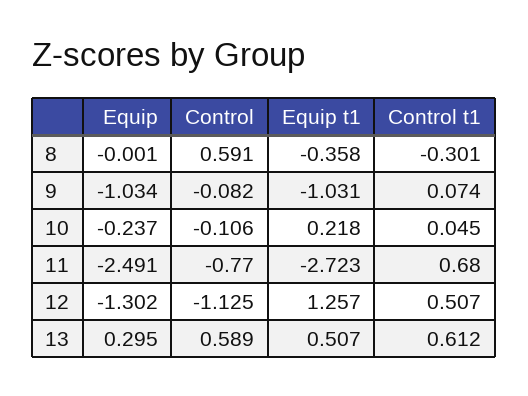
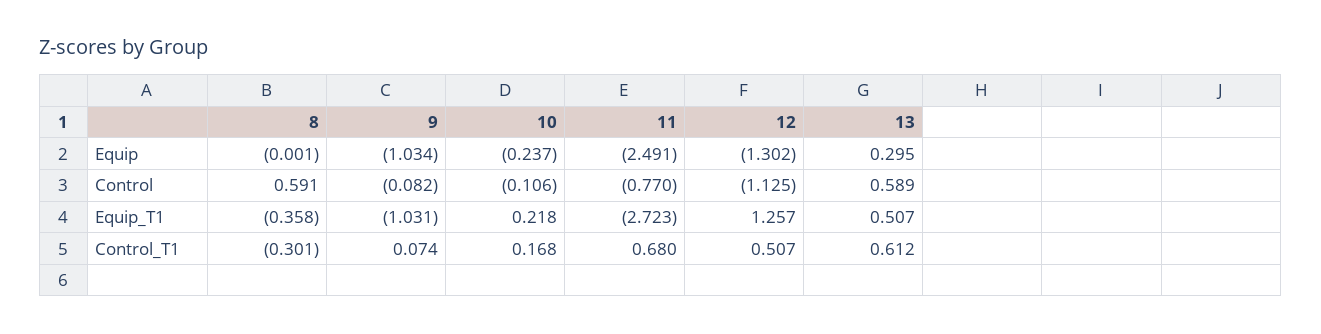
Control t1, 10: 0.045 -> 0.168

